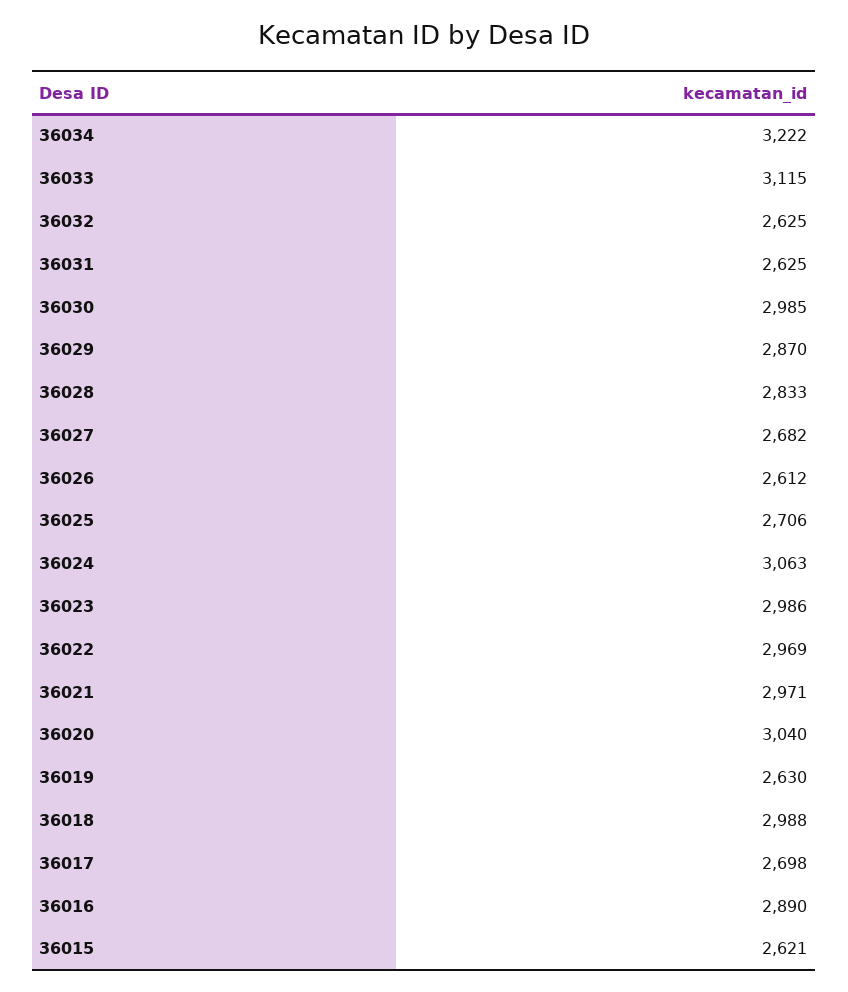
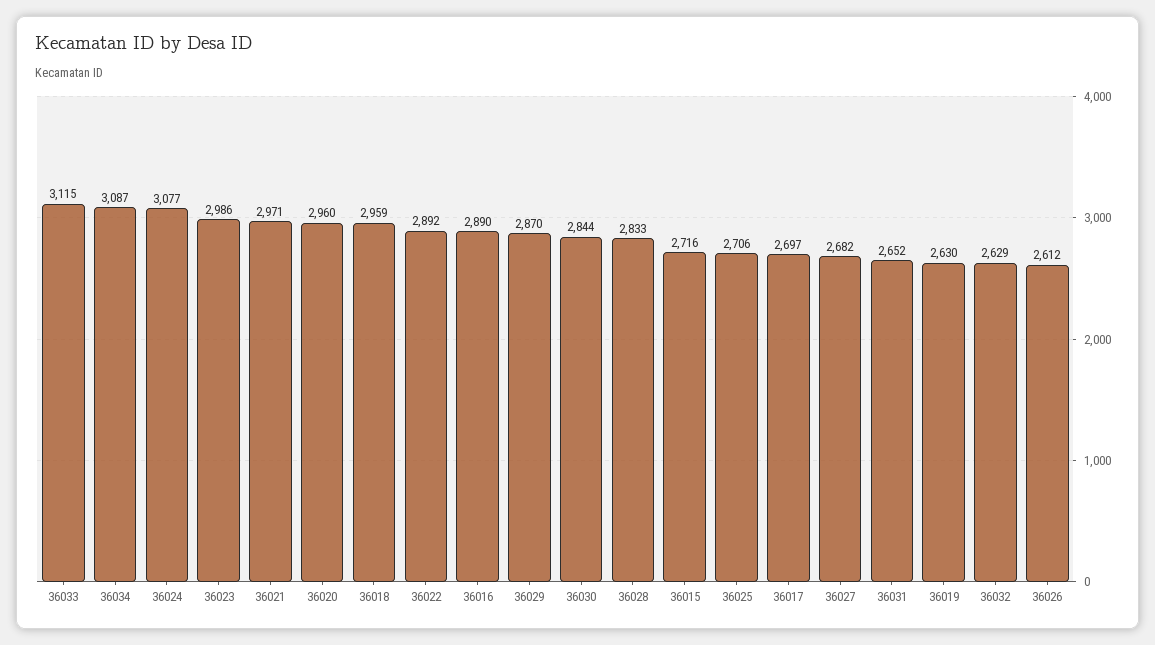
36034: 3222 -> 3087
36032: 2625 -> 2629
36031: 2625 -> 2652
36030: 2985 -> 2844
36024: 3063 -> 3077
36022: 2969 -> 2892
36020: 3040 -> 2960
36018: 2988 -> 2959
36017: 2698 -> 2697
36015: 2621 -> 2716

